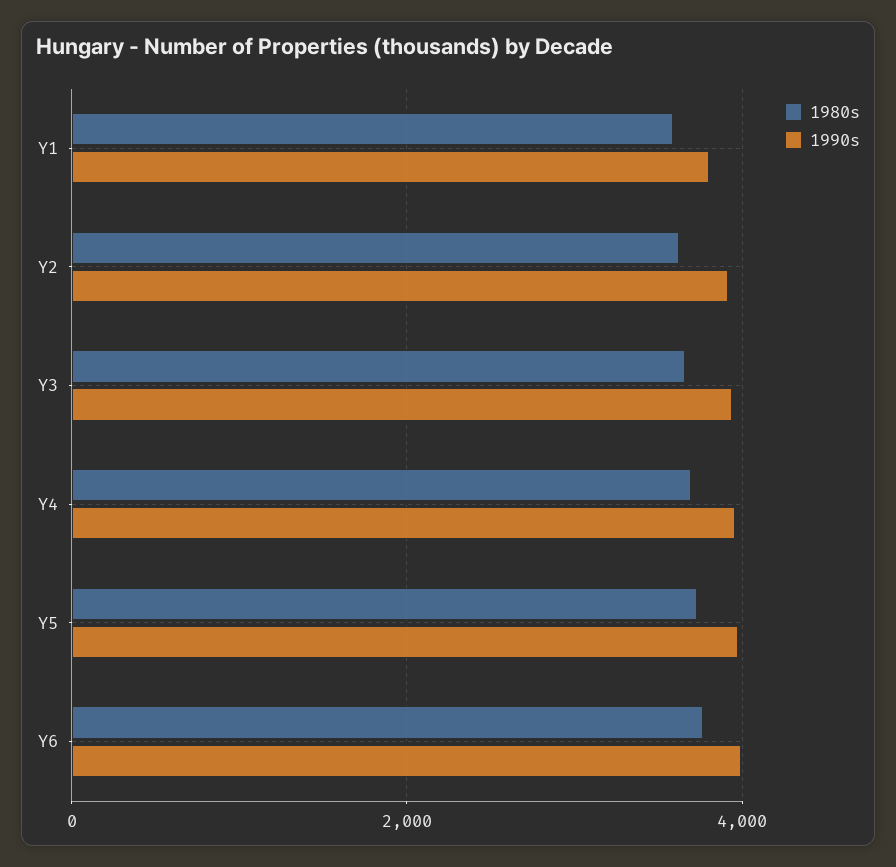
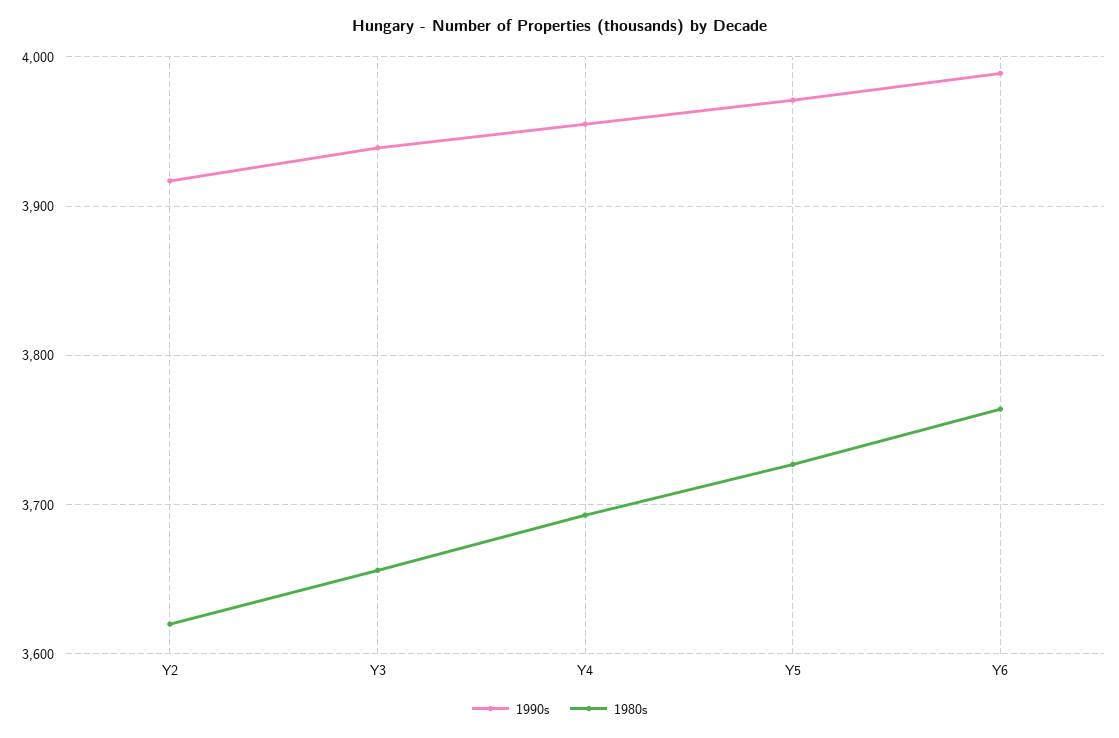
1980s, Y1: 3600 -> none
1990s, Y1: 3800 -> none

